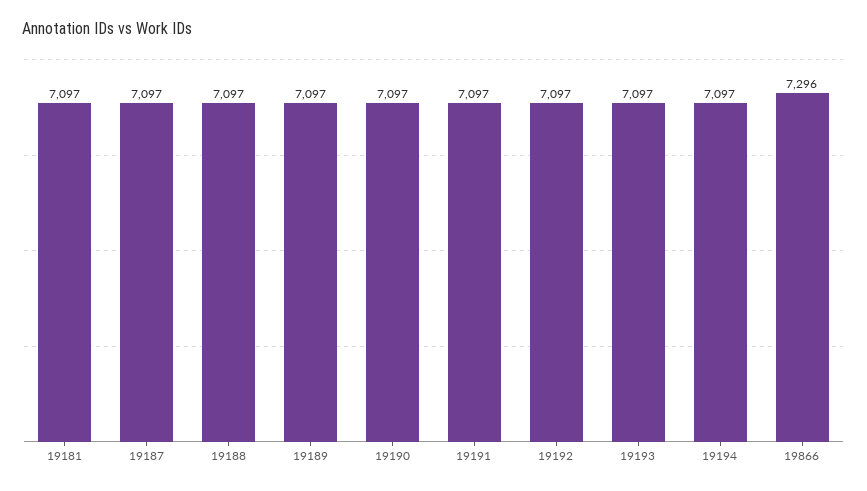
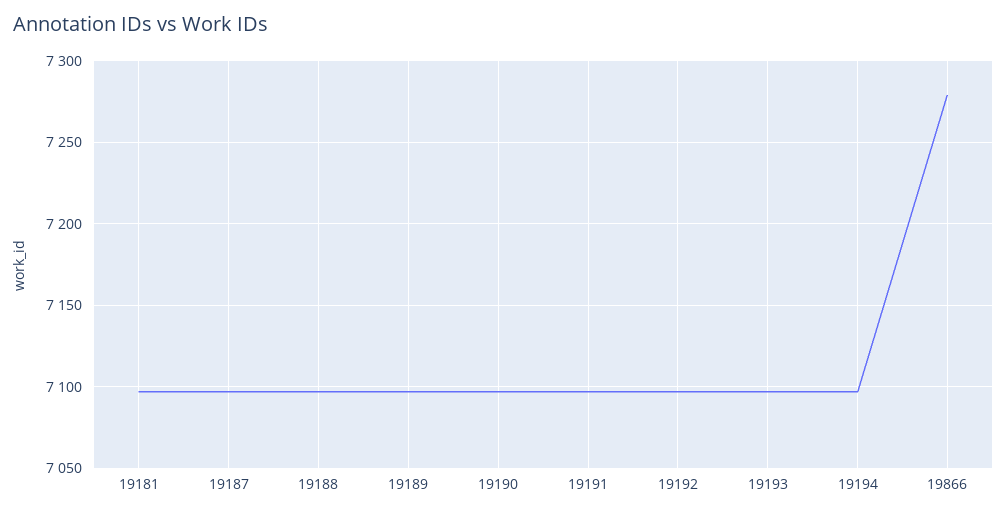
19866: 7296 -> 7280

